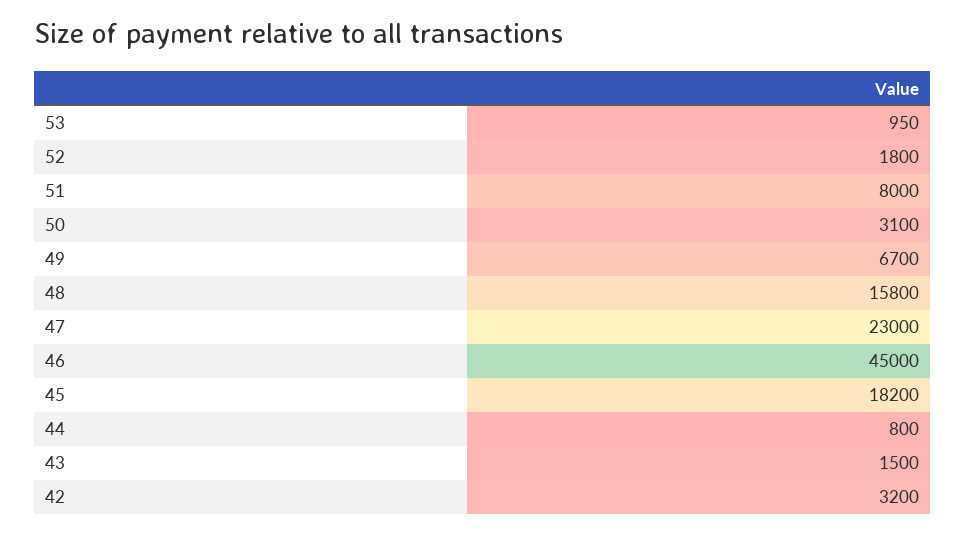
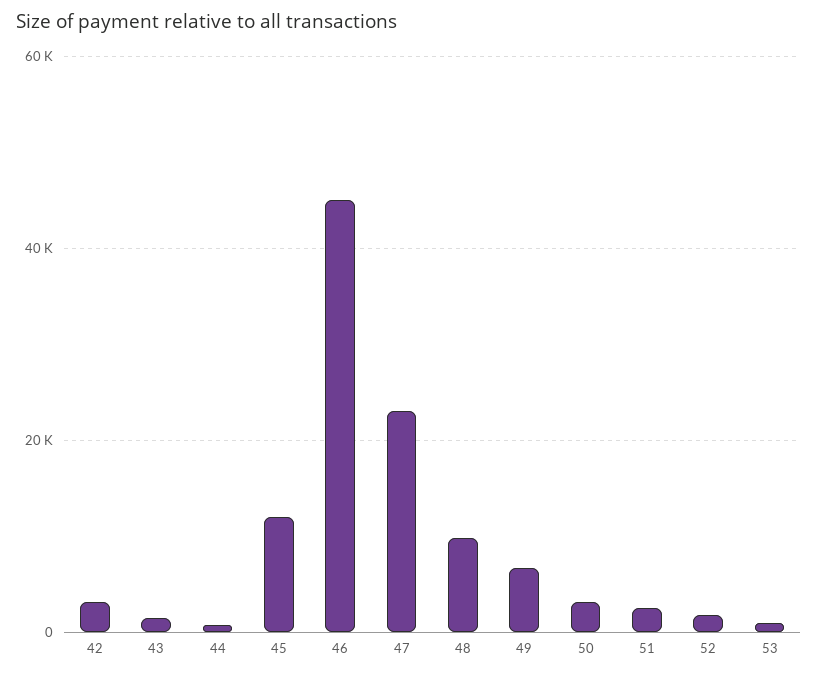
51: 8000 -> 2000
48: 15800 -> 10000
45: 18200 -> 12000

